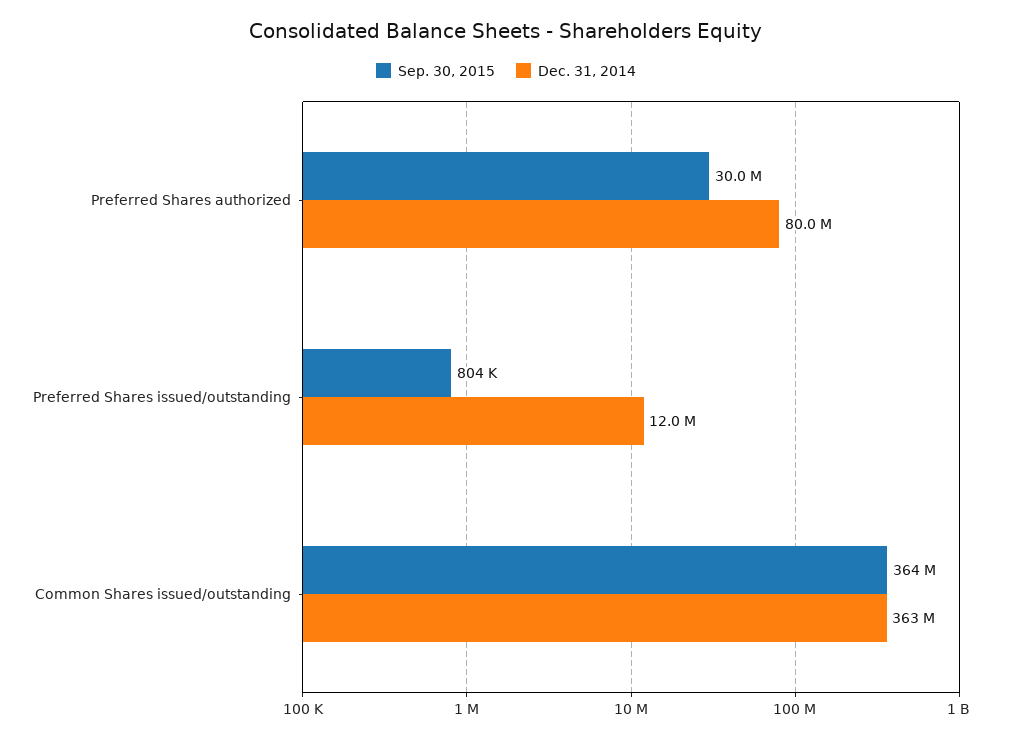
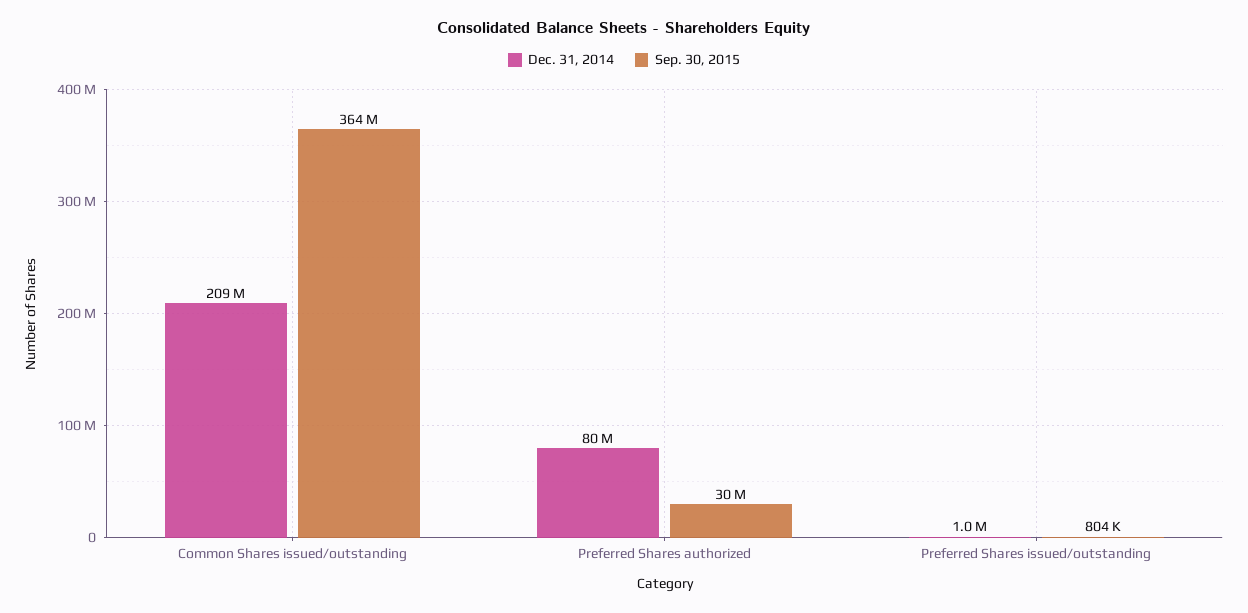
Dec. 31, 2014, Preferred Shares issued/outstanding: 12000000 -> 1000000
Dec. 31, 2014, Common Shares issued/outstanding: 363000000 -> 209000000

